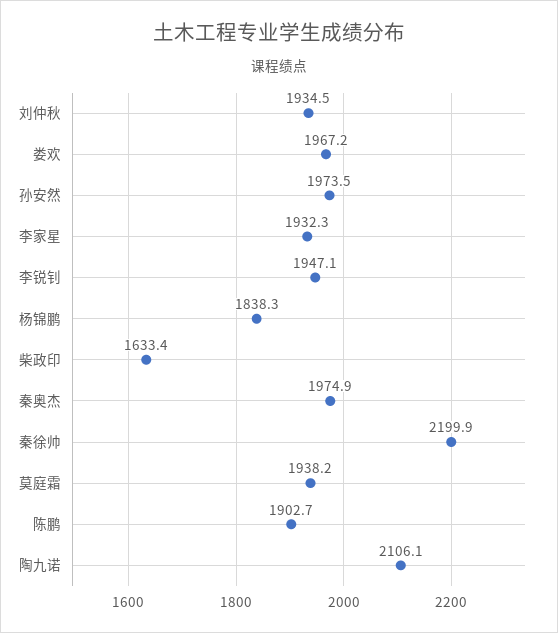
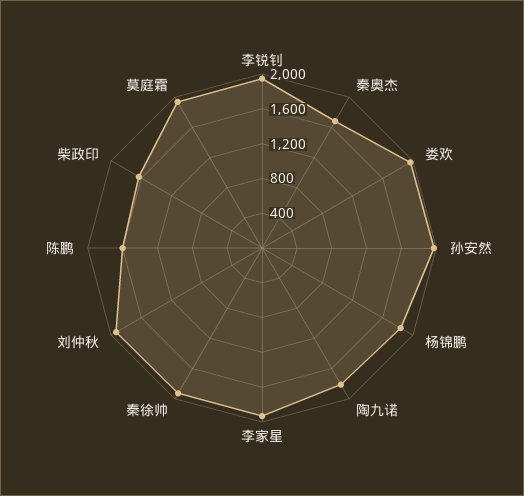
秦奥杰: 1974.9 -> 1700
秦徐帅: 2199.9 -> 1900
陈鹏: 1902.7 -> 1600
陶九诺: 2106.1 -> 1800

